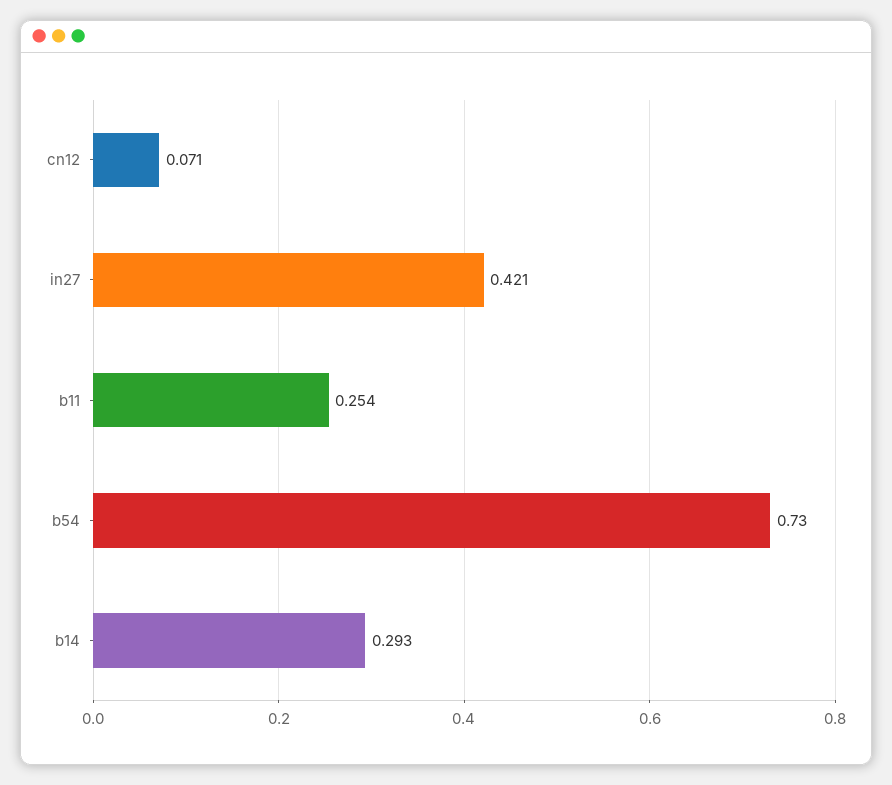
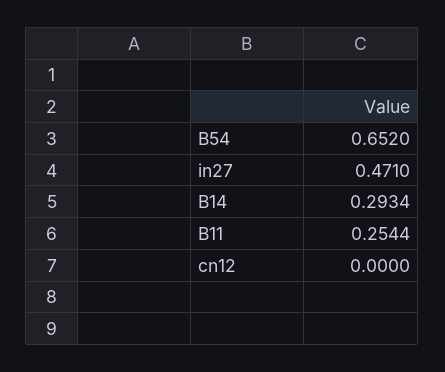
cn12: 0.071 -> 0
in27: 0.421 -> 0.471
b54: 0.73 -> 0.652

